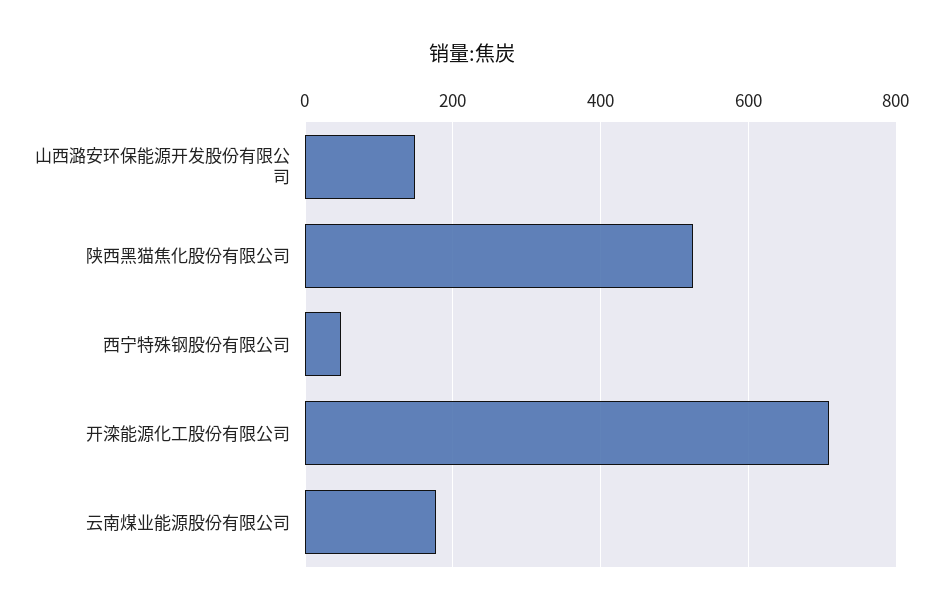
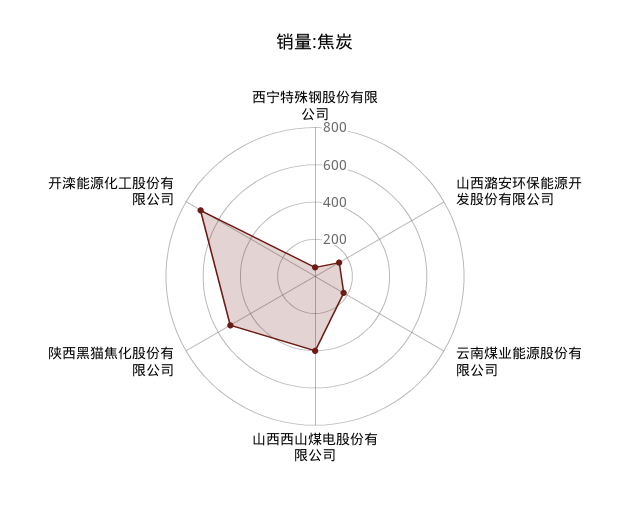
山西西山煤电股份有限公司: none -> 400

